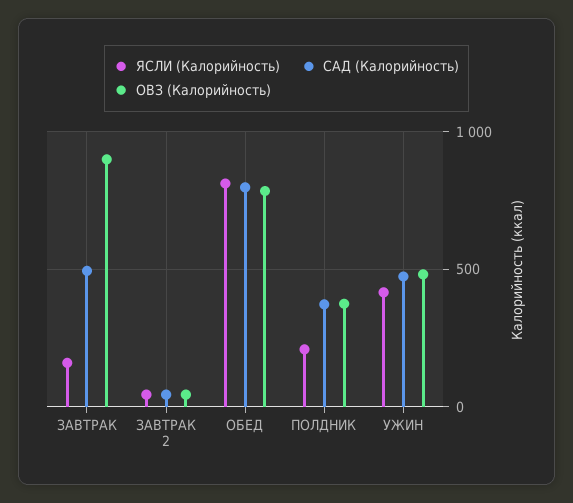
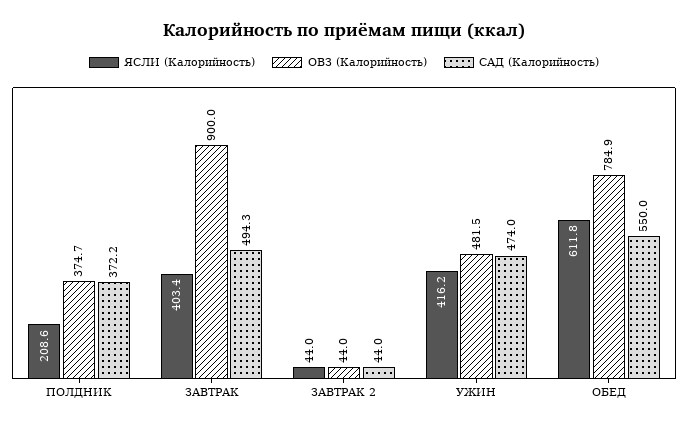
ЯСЛИ (Калорийность), ЗАВТРАК: 150 -> 403.4
ЯСЛИ (Калорийность), ОБЕД: 800 -> 611.8
САД (Калорийность), ОБЕД: 800 -> 550

